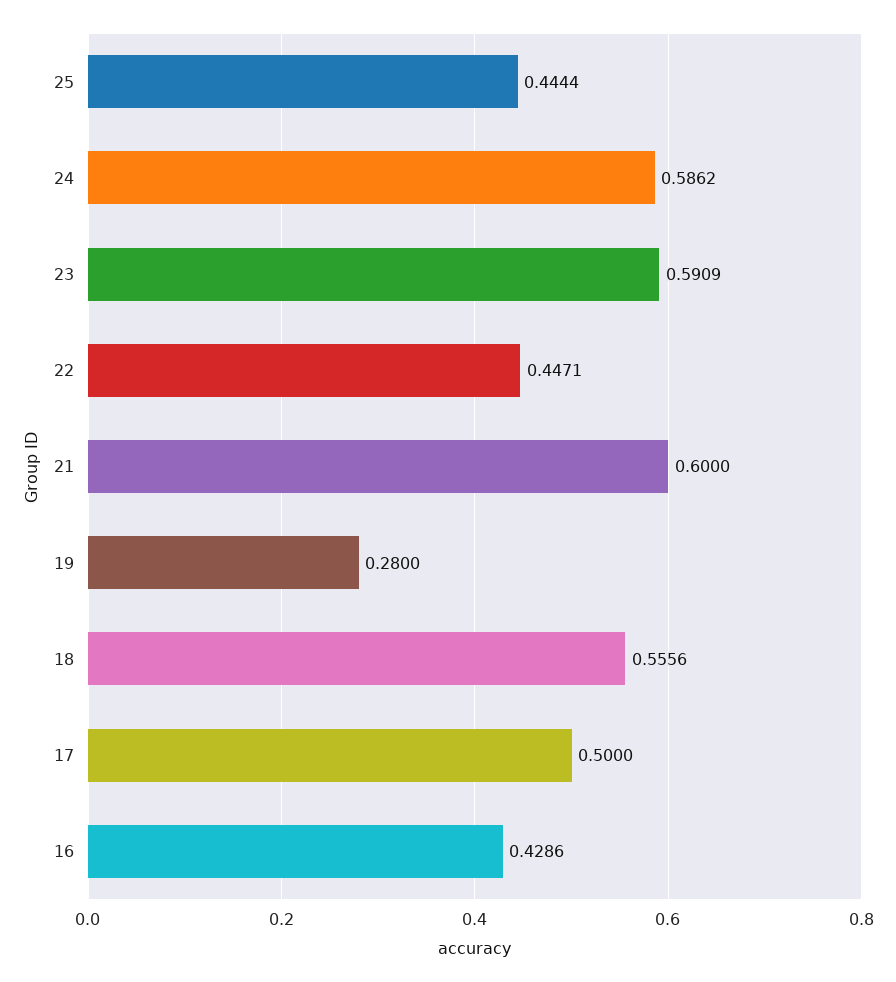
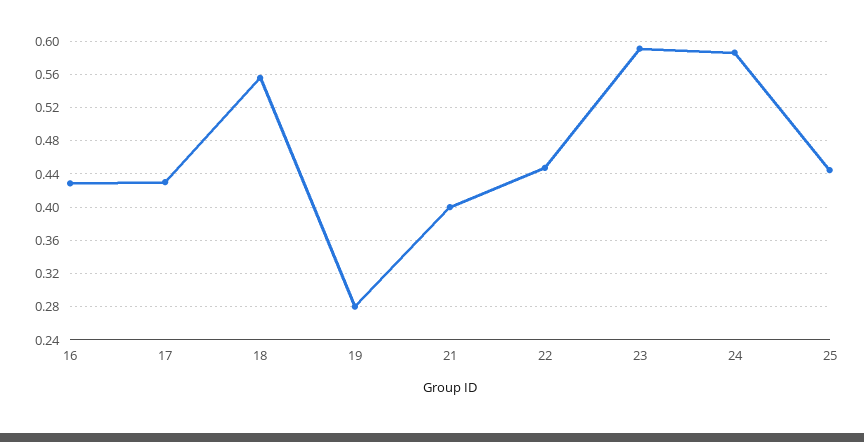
21: 0.6 -> 0.4
17: 0.5 -> 0.43

